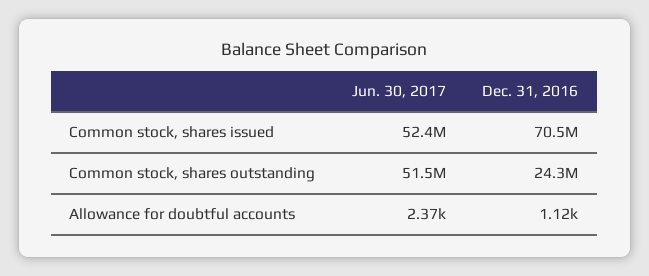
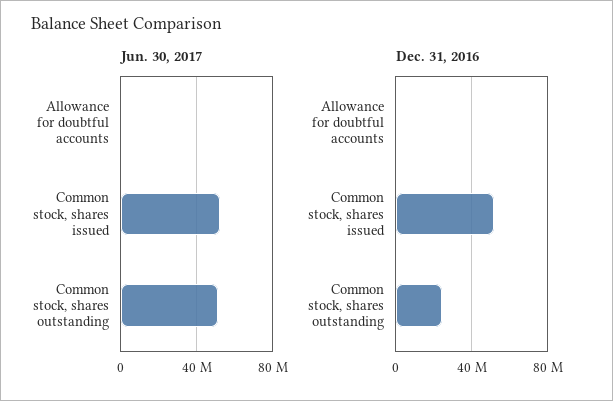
Dec. 31, 2016, Common stock, shares issued: 70500000 -> 50000000

